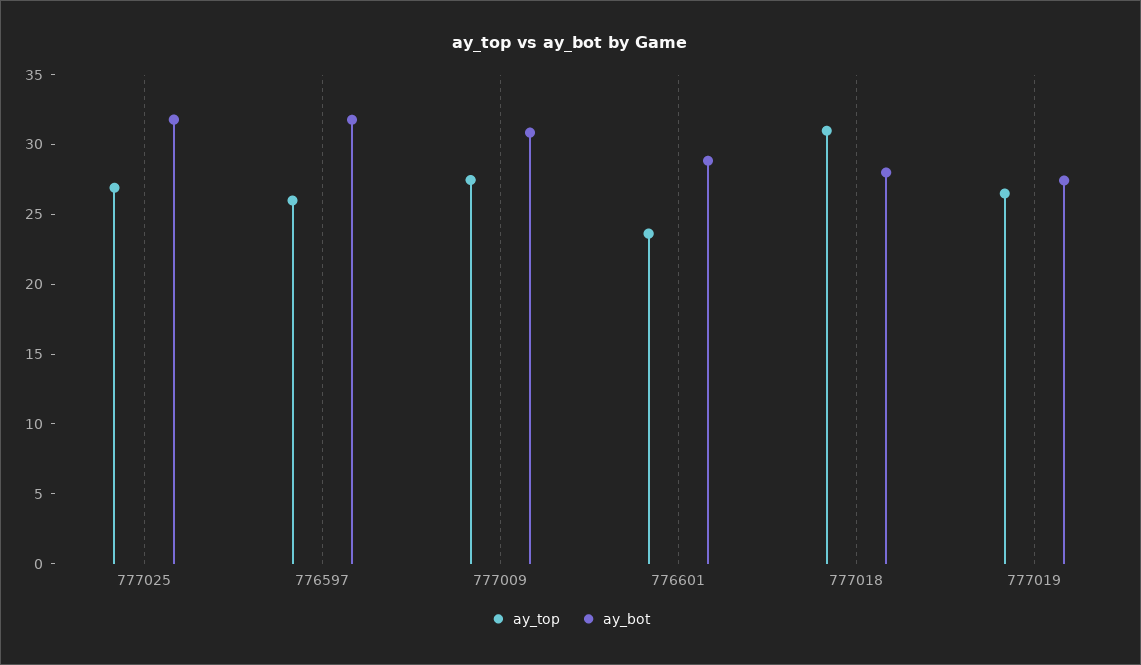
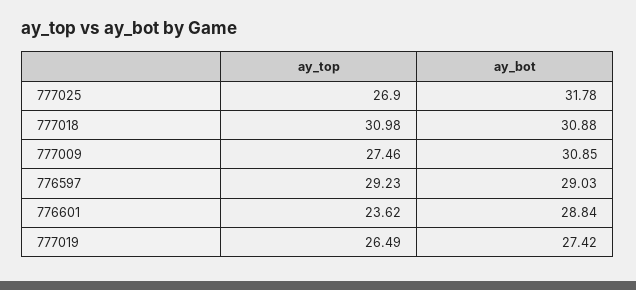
ay_top, 776597: 26 -> 29.23
ay_bot, 776597: 32 -> 29.03
ay_bot, 777018: 28 -> 30.88

